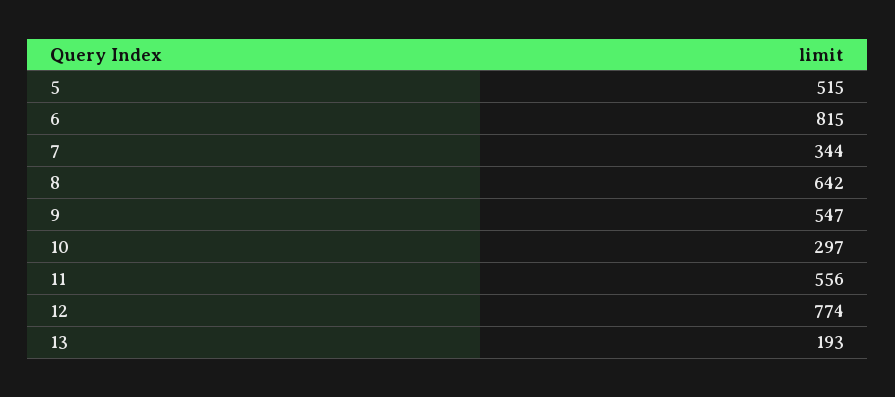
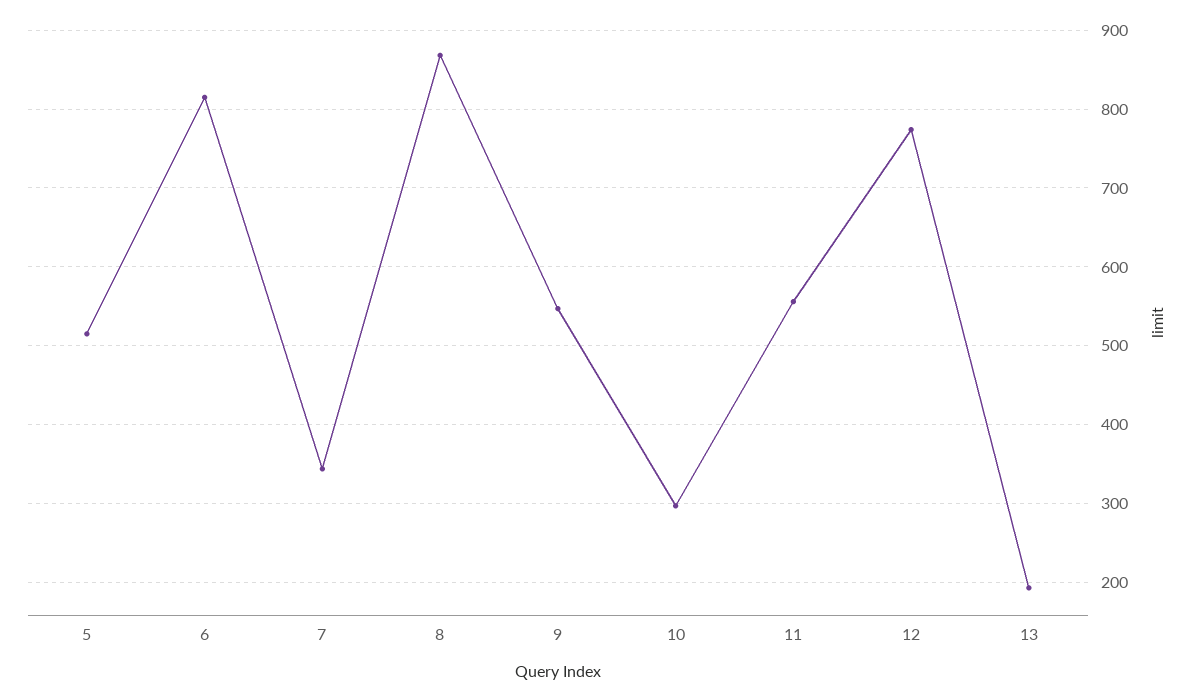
8: 642 -> 870

